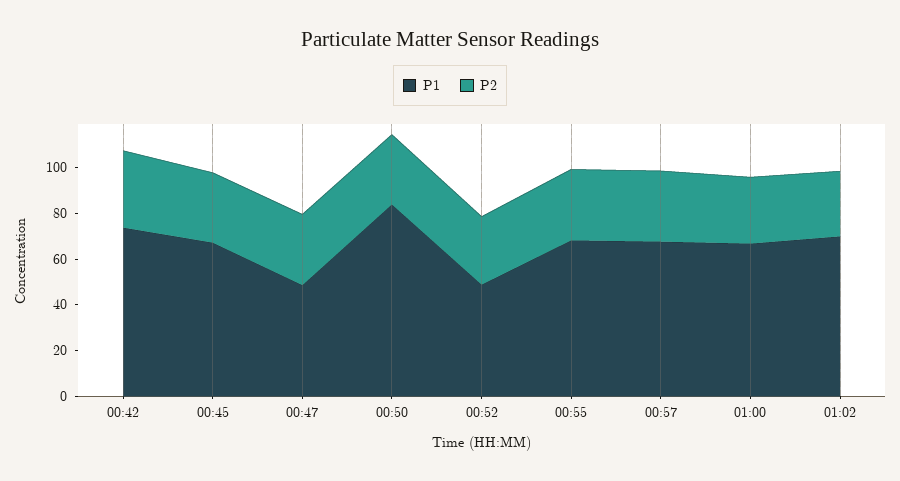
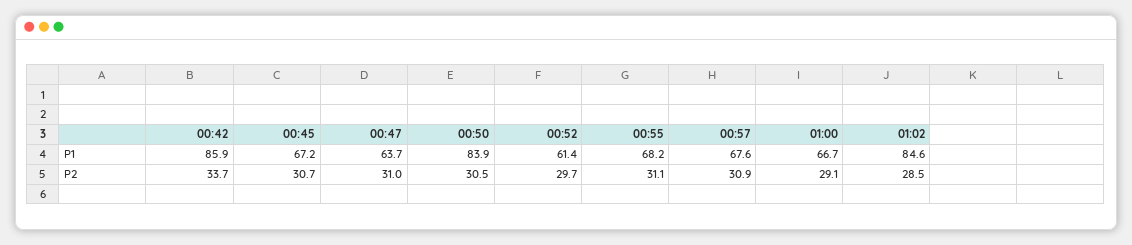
P1, 00:42: 75 -> 85.9
P1, 00:47: 50 -> 63.7
P1, 00:52: 50 -> 61.4
P1, 01:02: 70 -> 84.6

